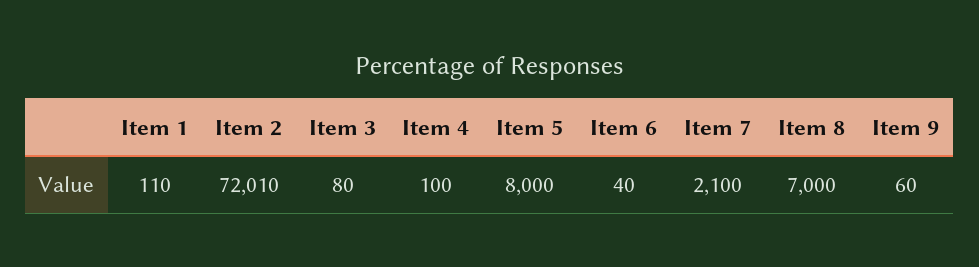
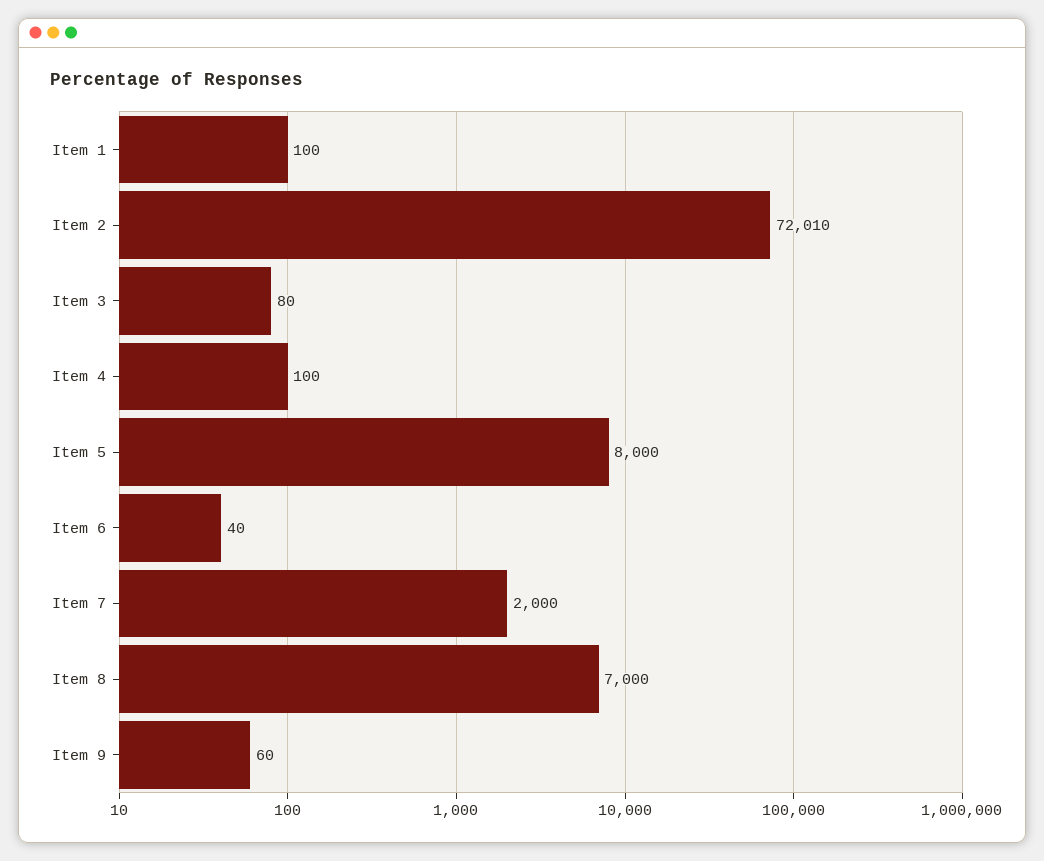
Item 1: 110 -> 100
Item 7: 2100 -> 2000

